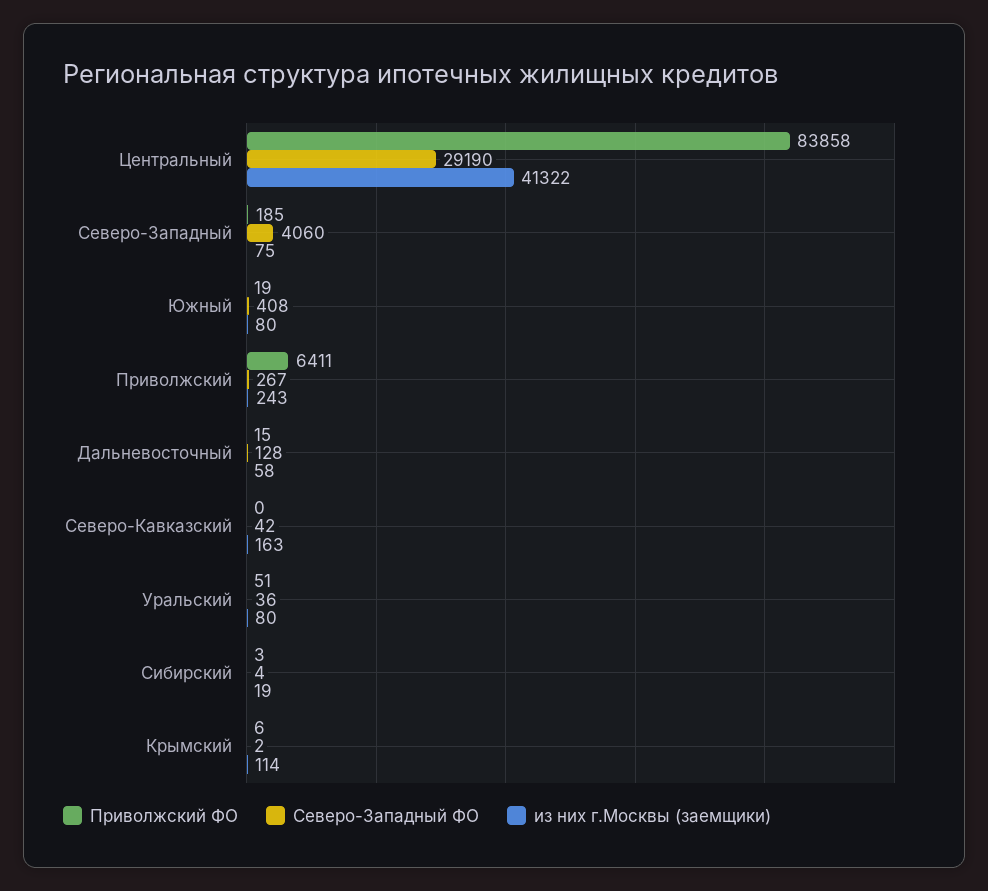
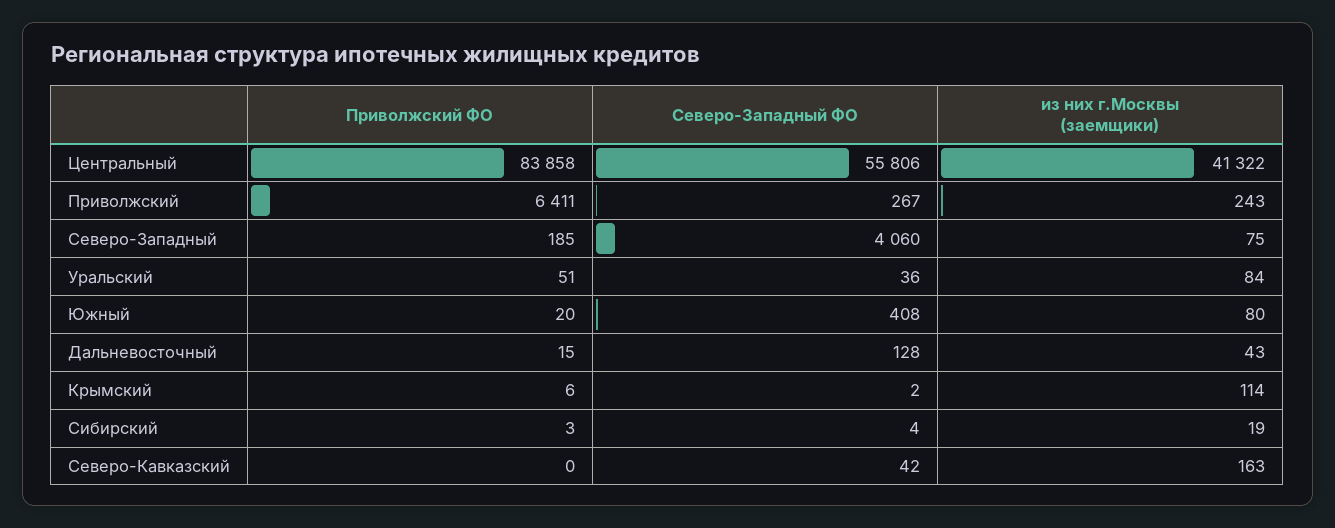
Северо-Западный ФО, Центральный: 29190 -> 55806
Приволжский ФО, Южный: 19 -> 20
из них г.Москвы (заемщики), Дальневосточный: 58 -> 43
из них г.Москвы (заемщики), Уральский: 80 -> 84

